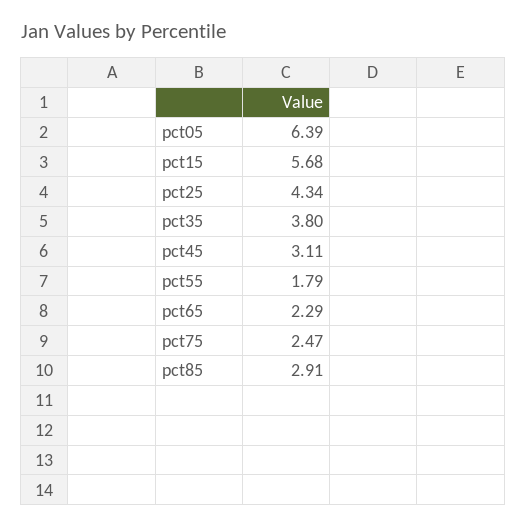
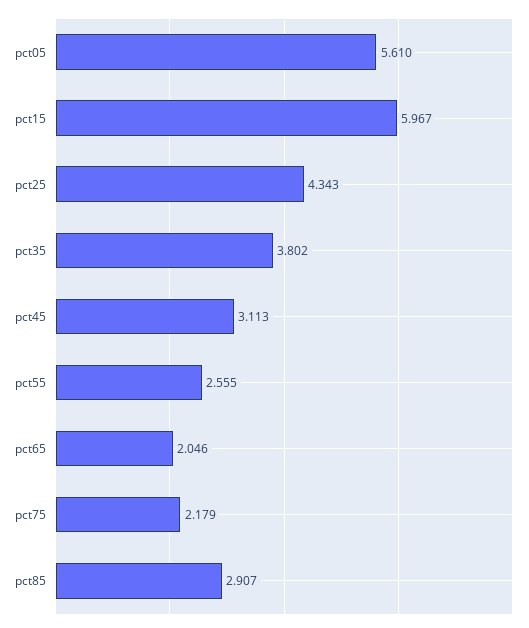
pct05: 6.39 -> 5.61
pct15: 5.68 -> 5.967
pct55: 1.79 -> 2.555
pct65: 2.29 -> 2.046
pct75: 2.47 -> 2.179

